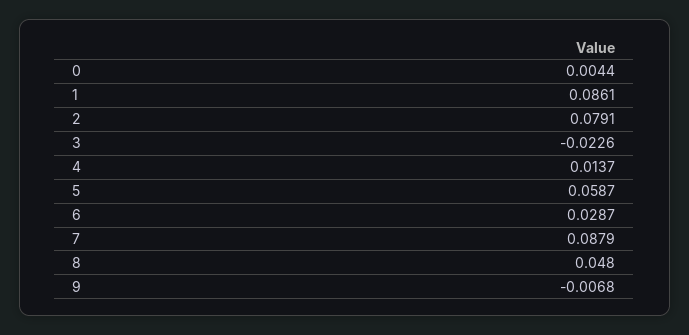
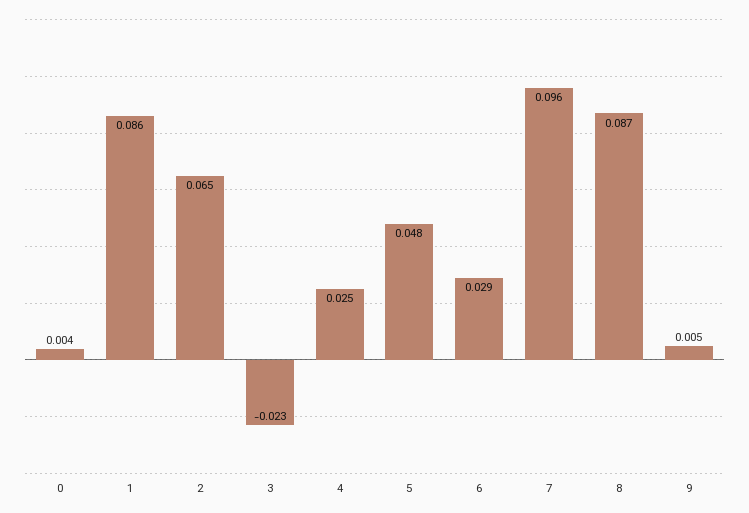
2: 0.0791 -> 0.065
4: 0.0137 -> 0.025
5: 0.0587 -> 0.048
7: 0.0879 -> 0.096
8: 0.048 -> 0.087
9: -0.0068 -> 0.005

